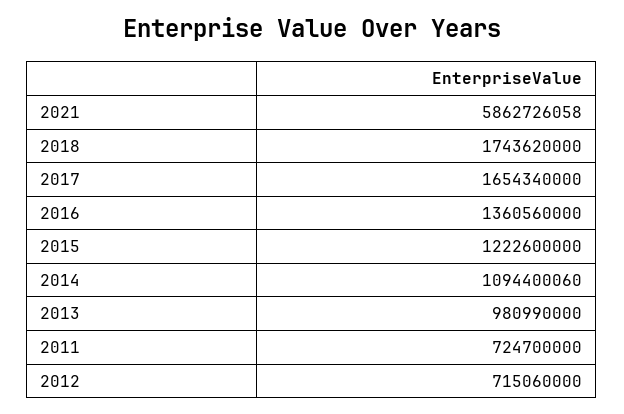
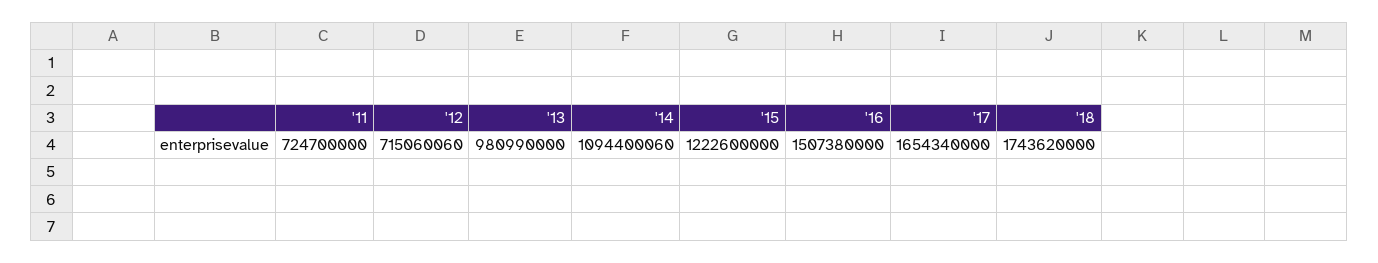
2021: 5862726058 -> none
2016: 1360560000 -> 1507380000
2012: 715060000 -> 715060060

